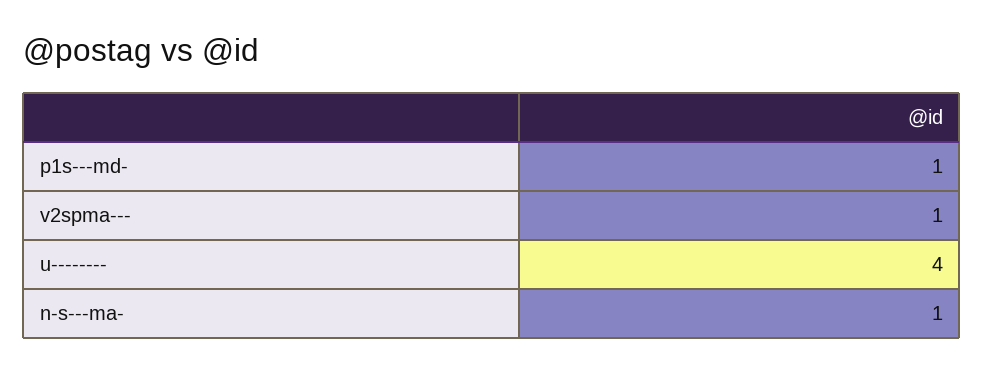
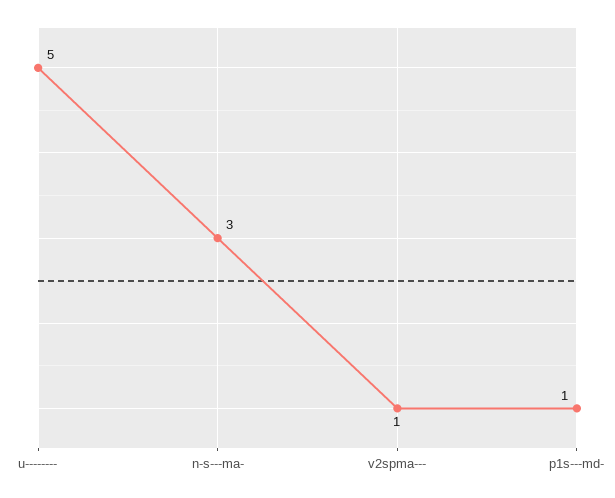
u--------: 4 -> 5
n-s---ma-: 1 -> 3

